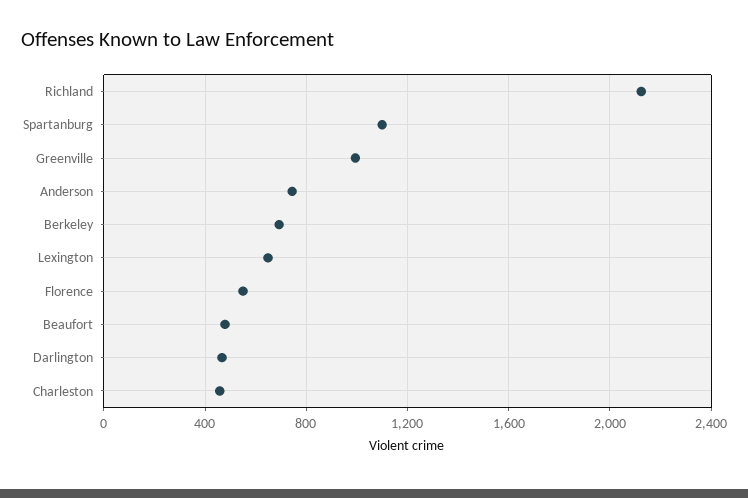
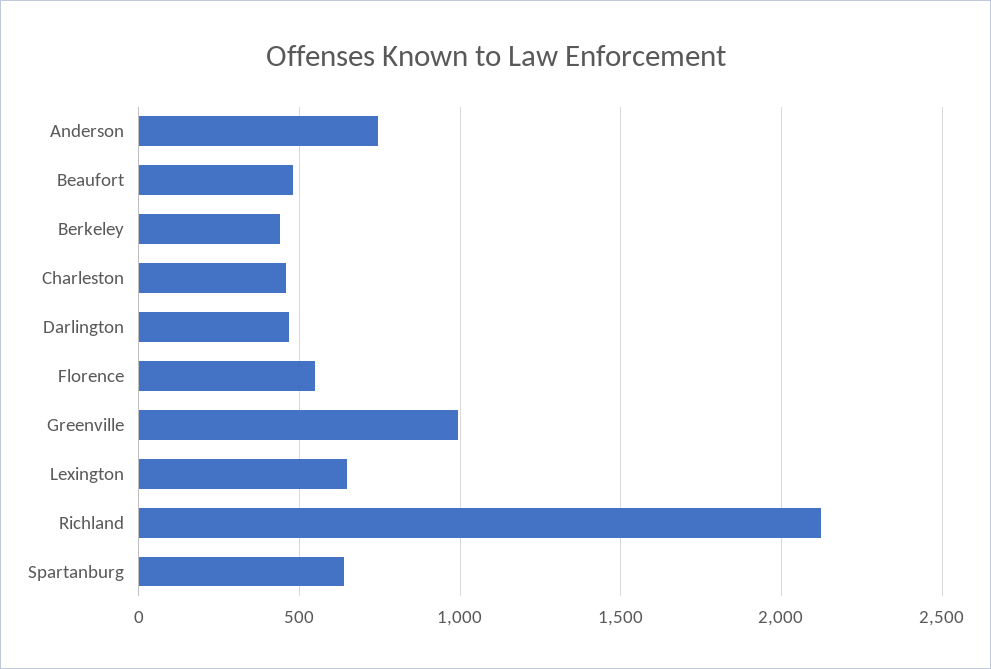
Spartanburg: 1100 -> 650
Berkeley: 700 -> 450

